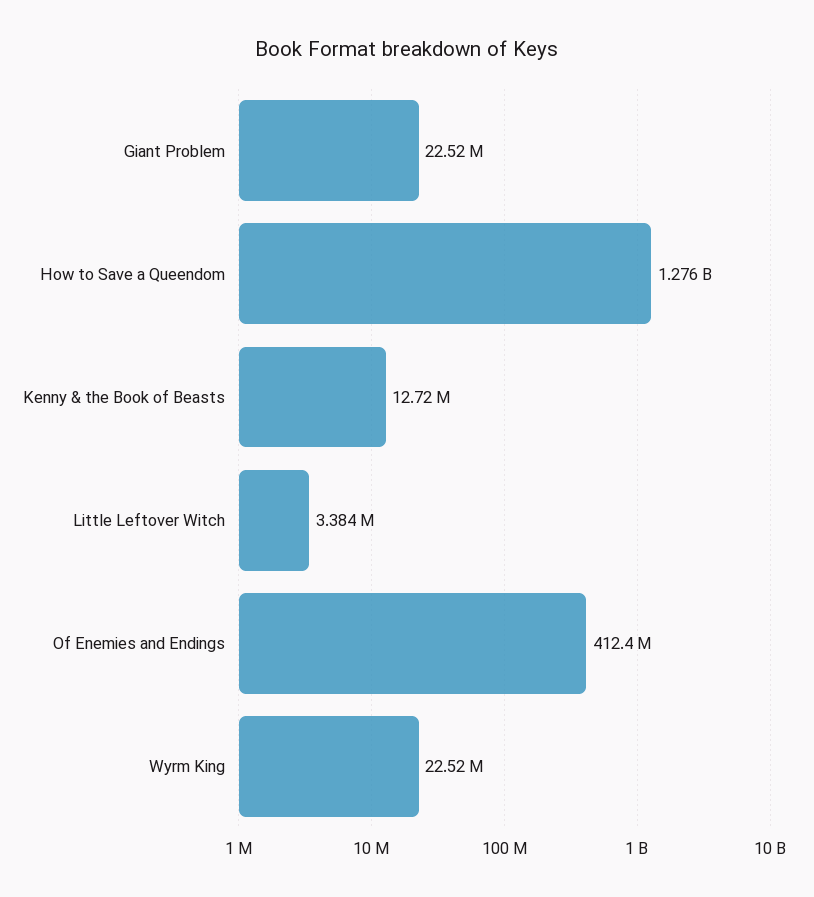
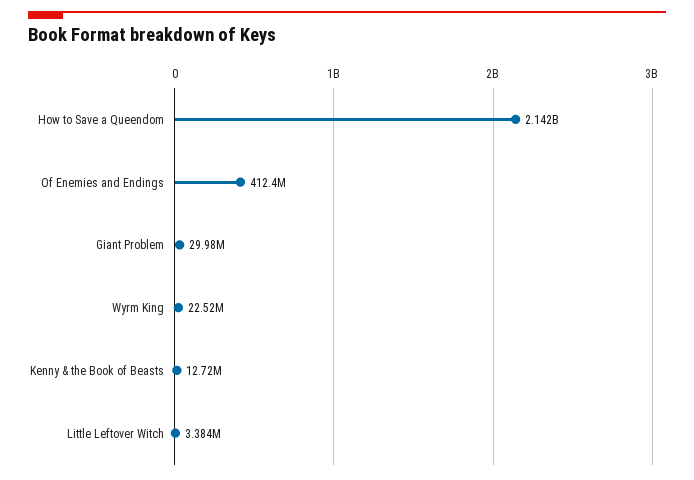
Giant Problem: 22520000 -> 29980000
How to Save a Queendom: 1276000000 -> 2142000000

